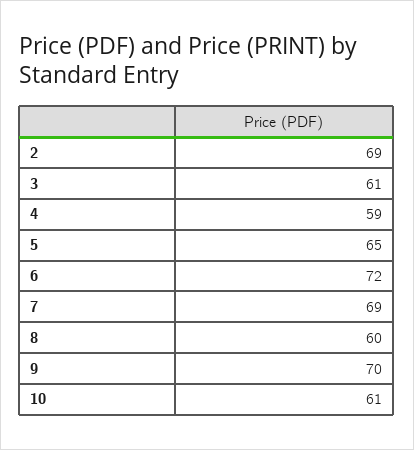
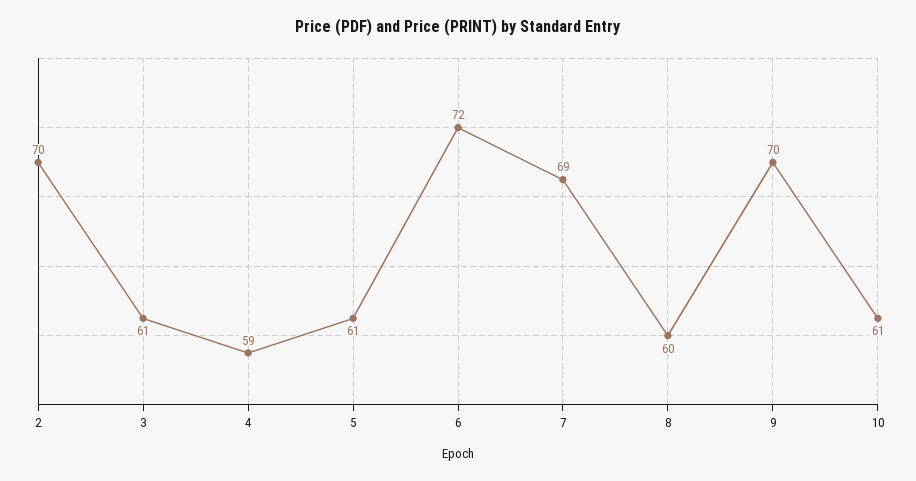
2: 69 -> 70
5: 65 -> 61

